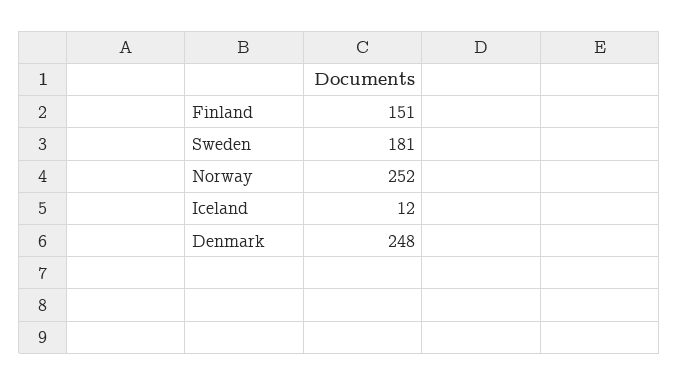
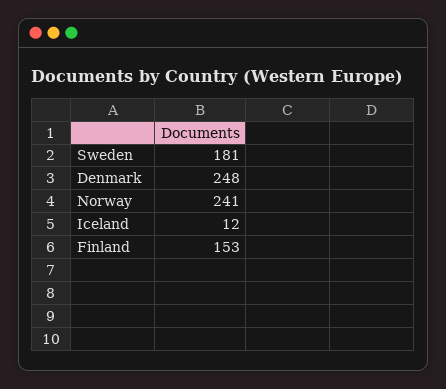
Finland: 151 -> 153
Norway: 252 -> 241

